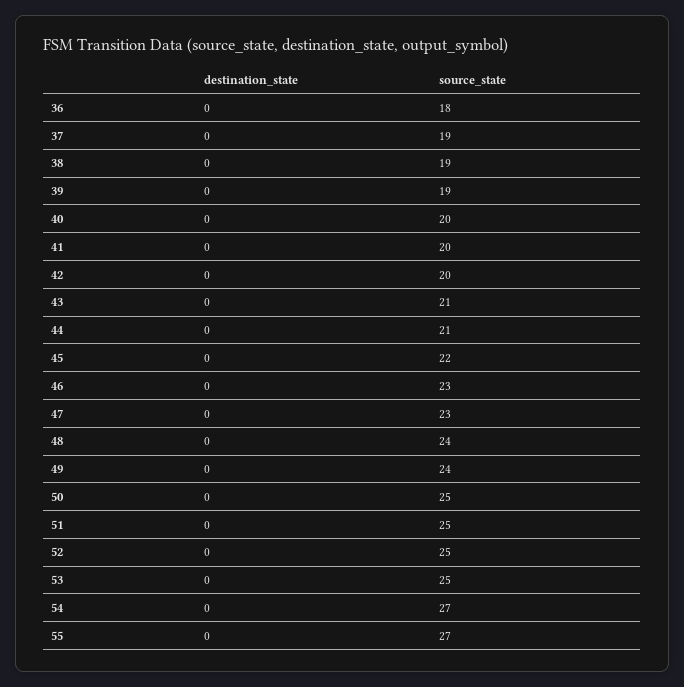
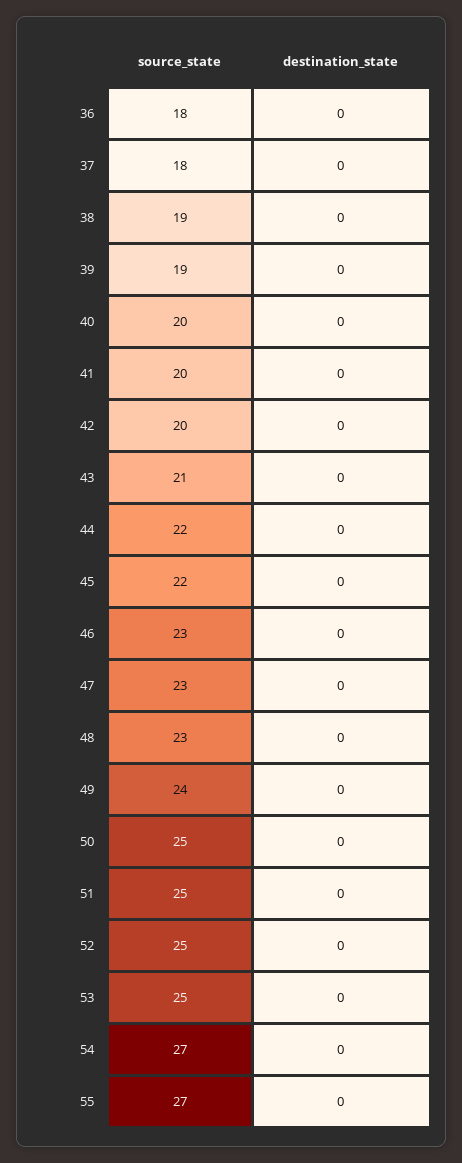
source_state, 37: 19 -> 18
source_state, 44: 21 -> 22
source_state, 48: 24 -> 23

